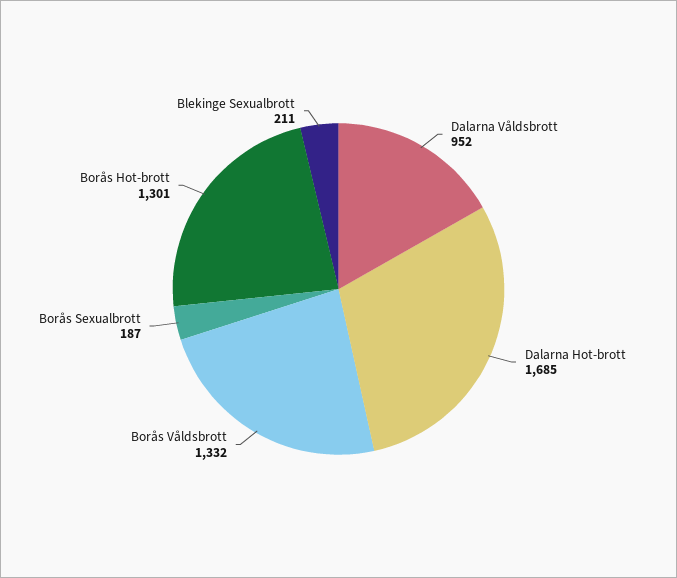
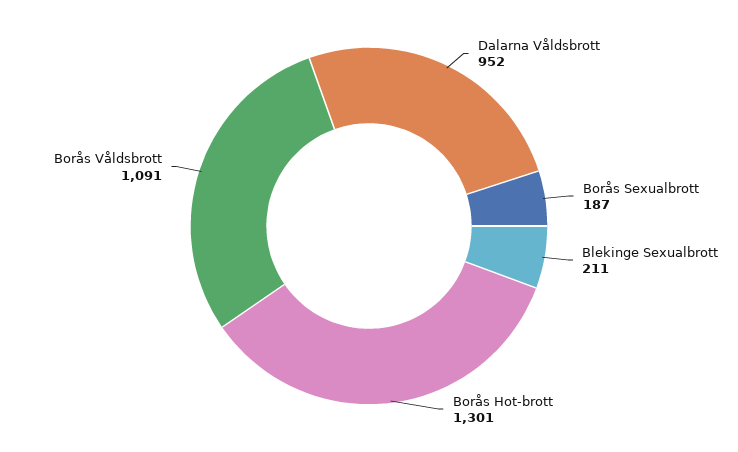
Dalarna Hot-brott: 1685 -> none
Borås Våldsbrott: 1332 -> 1091

